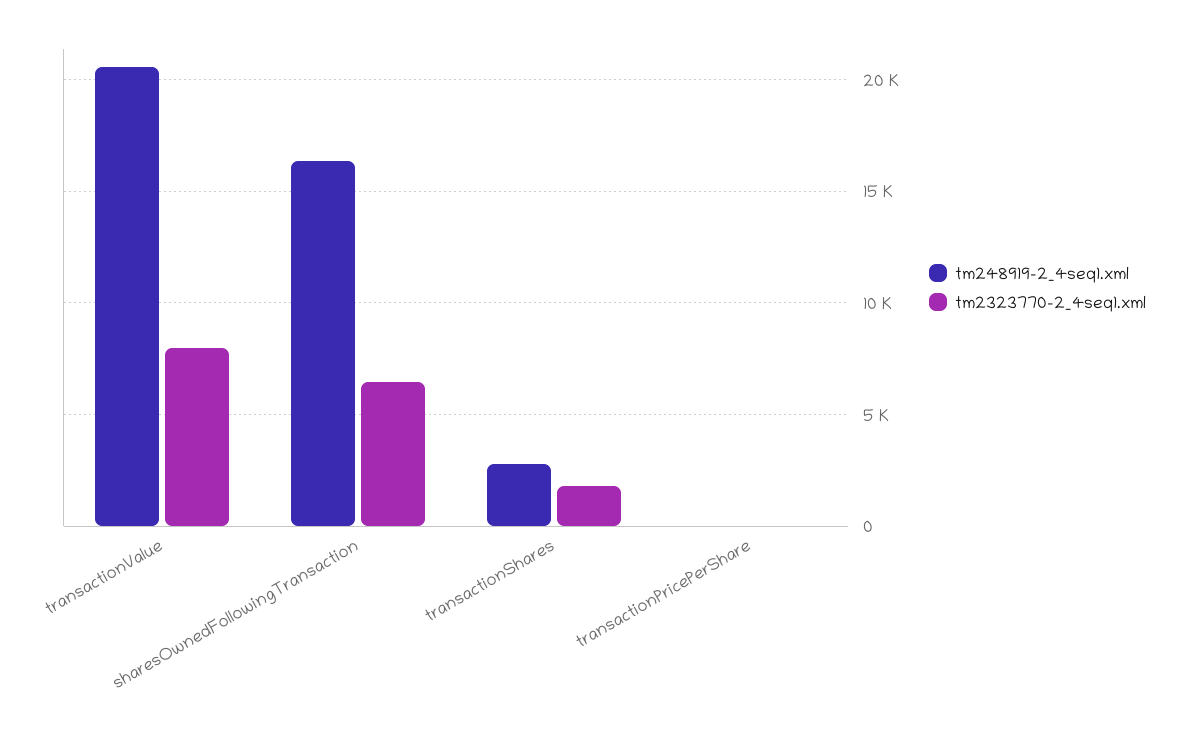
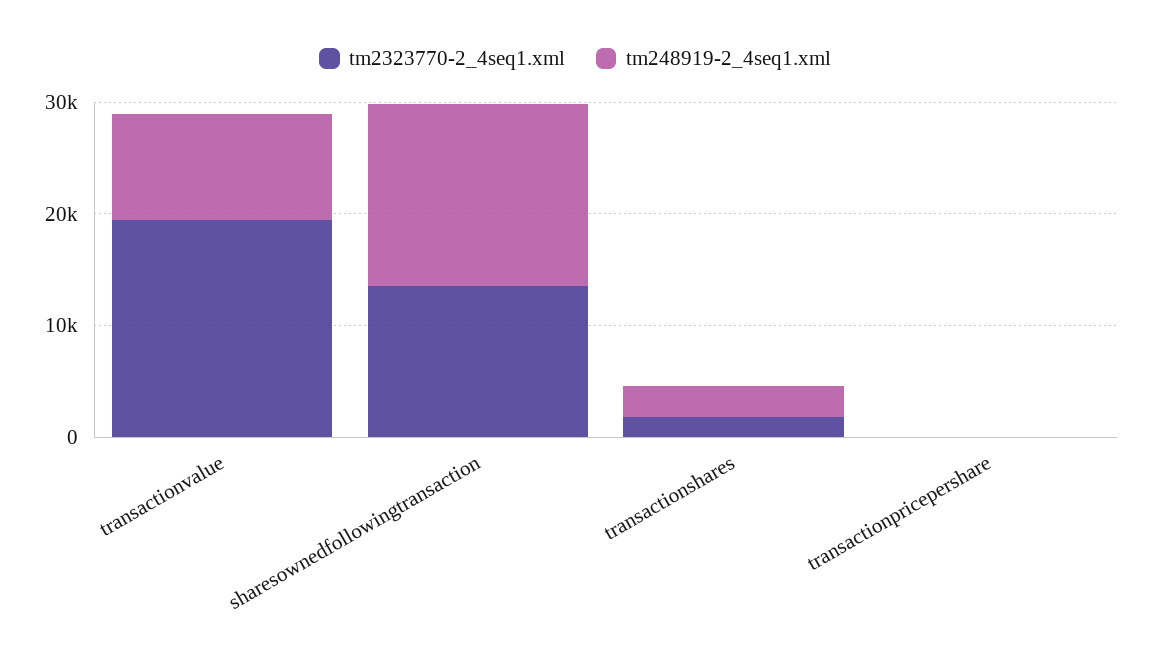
tm248919-2_4seq1.xml, transactionValue: 20500 -> 10000
tm2323770-2_4seq1.xml, transactionValue: 8000 -> 20000
tm2323770-2_4seq1.xml, sharesOwnedFollowingTransaction: 6500 -> 14000

